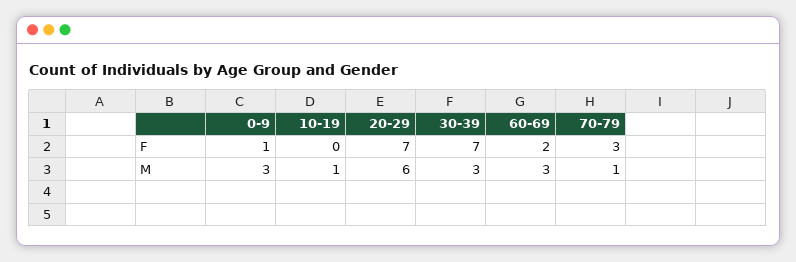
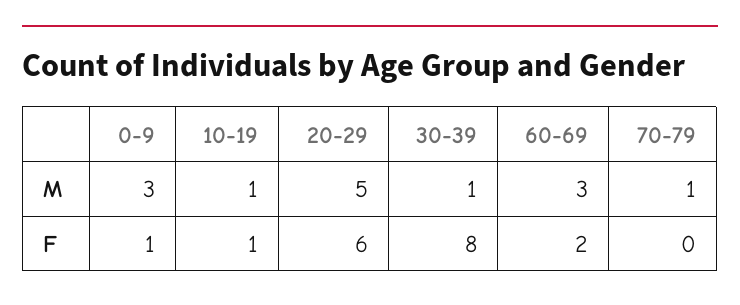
10-19, F: 0 -> 1
20-29, F: 7 -> 6
30-39, F: 7 -> 8
70-79, F: 3 -> 0
20-29, M: 6 -> 5
30-39, M: 3 -> 1

